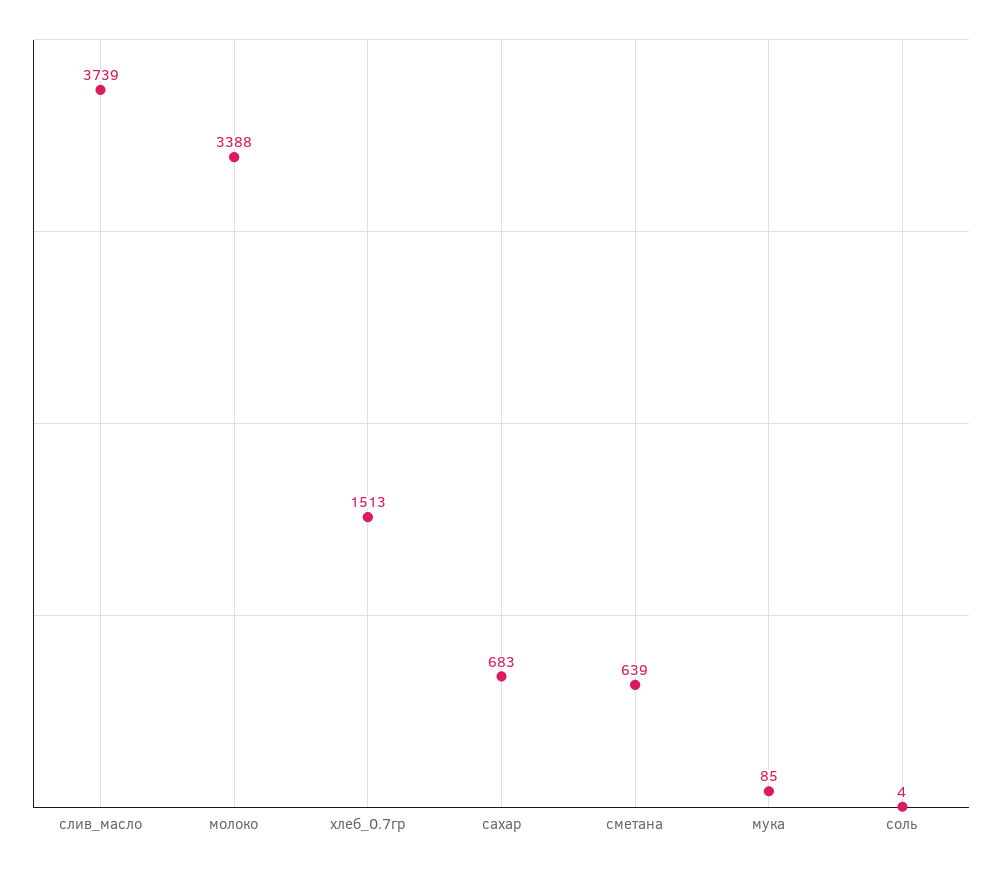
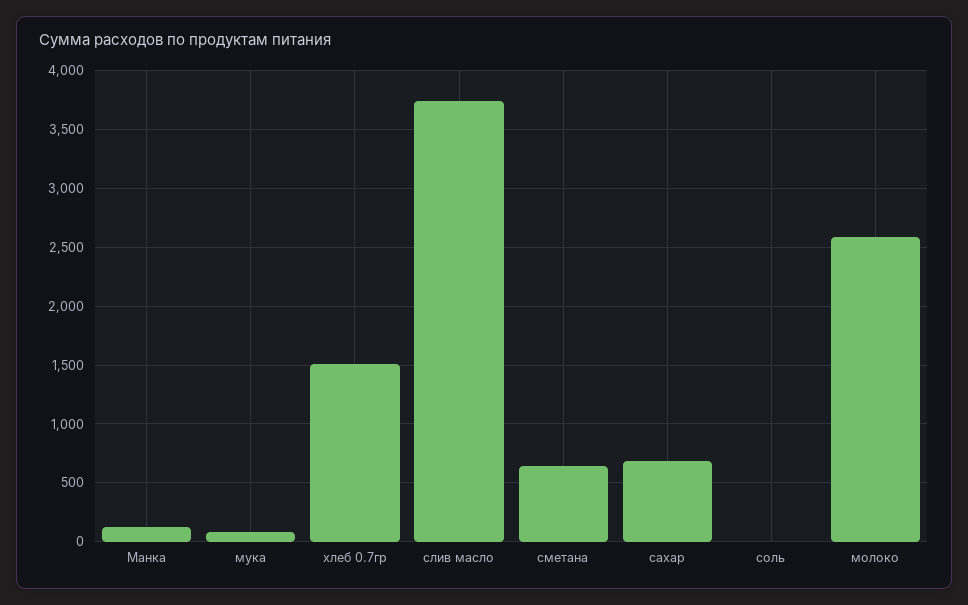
молоко: 3388 -> 2600
Манка: none -> 100

